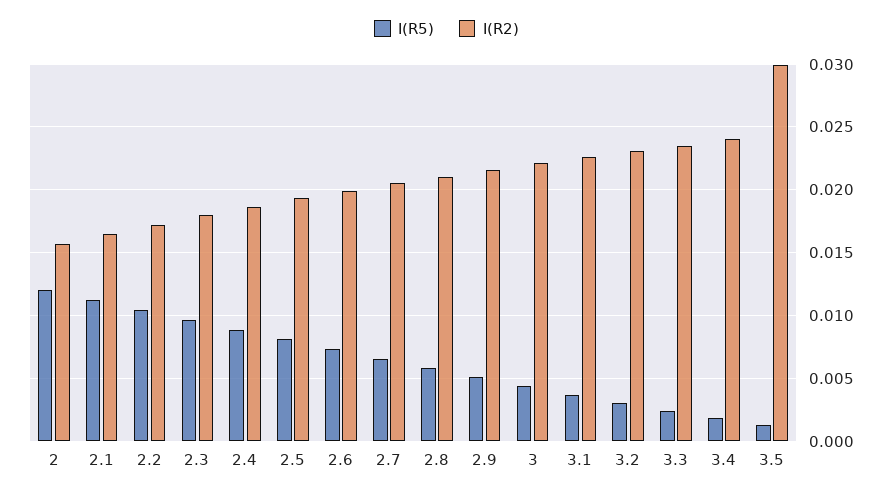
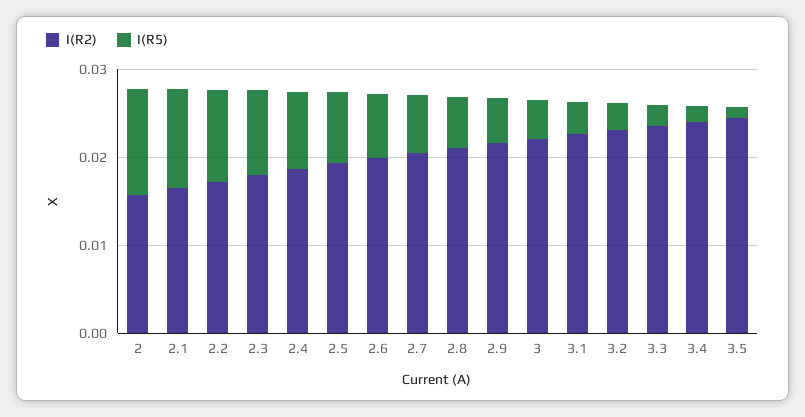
I(R2), 3.5: 0.03 -> 0.024

